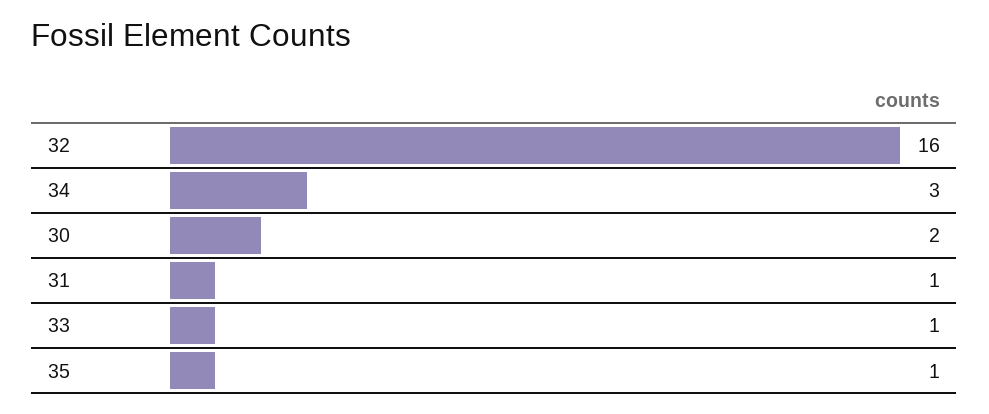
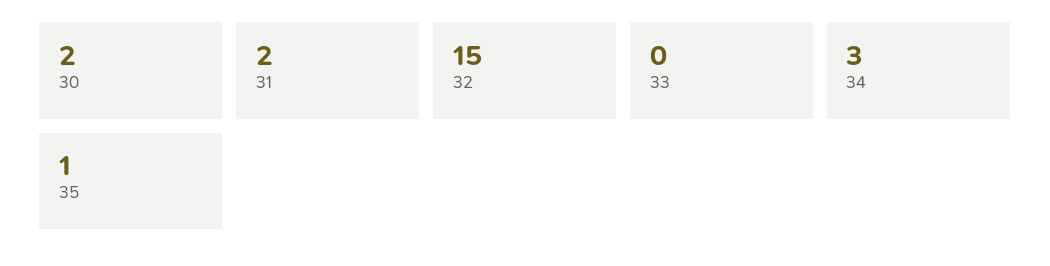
32: 16 -> 15
31: 1 -> 2
33: 1 -> 0

